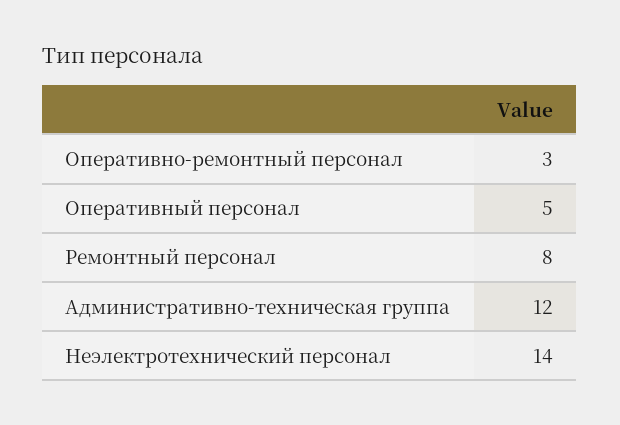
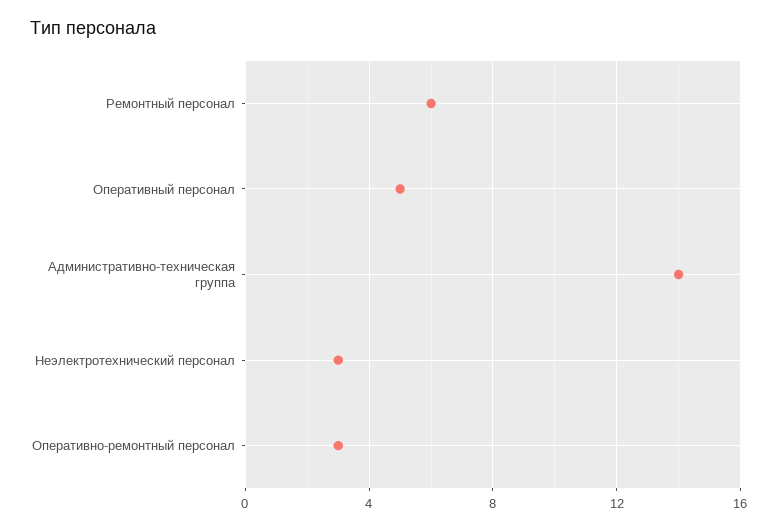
Ремонтный персонал: 8 -> 6
Административно-техническая группа: 12 -> 14
Неэлектротехнический персонал: 14 -> 3

